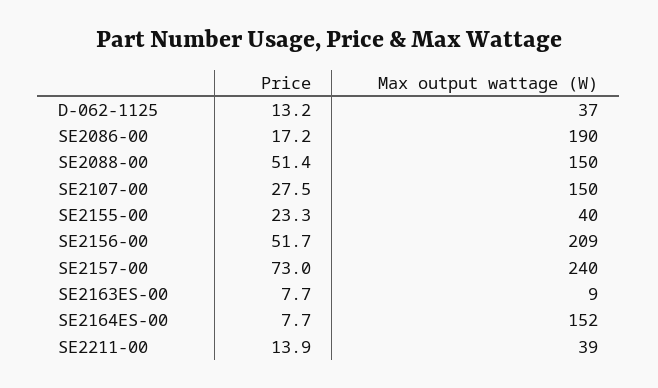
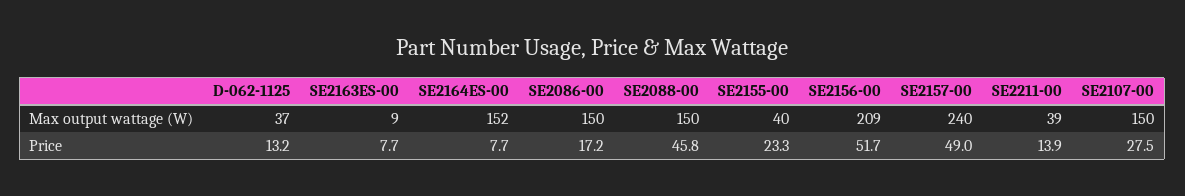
Max output wattage (W), SE2086-00: 190 -> 150
Price, SE2088-00: 51.4 -> 45.8
Price, SE2157-00: 73 -> 49

